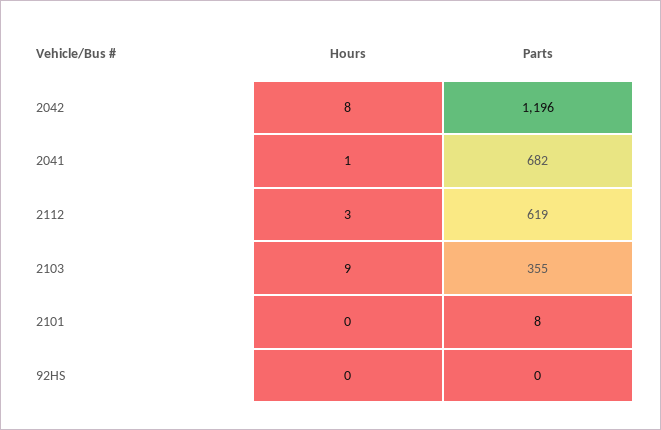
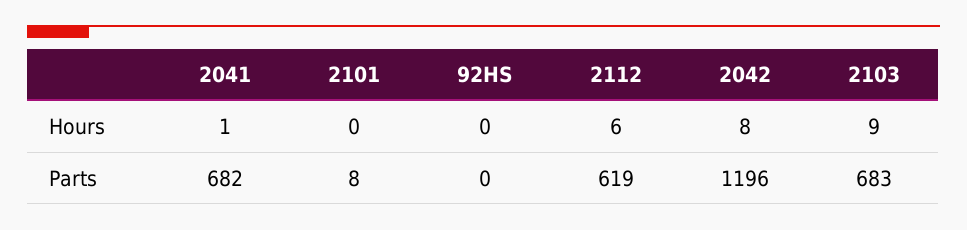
Hours, 2112: 3 -> 6
Parts, 2103: 355 -> 683

